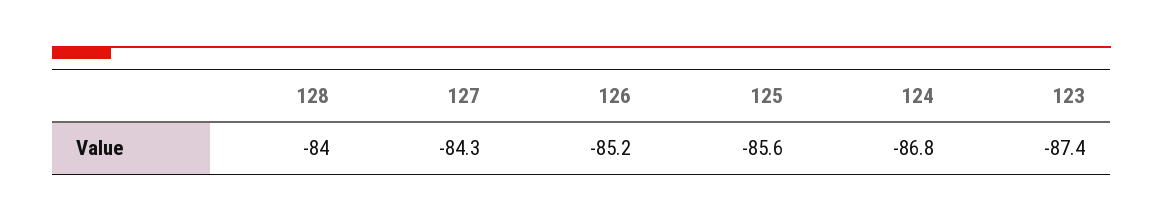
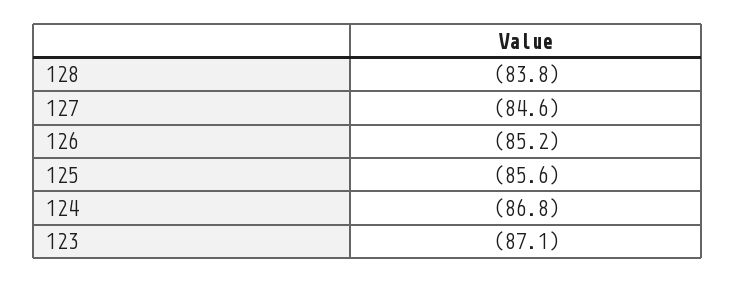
128: -84 -> -83.8
127: -84.3 -> -84.6
123: -87.4 -> -87.1

